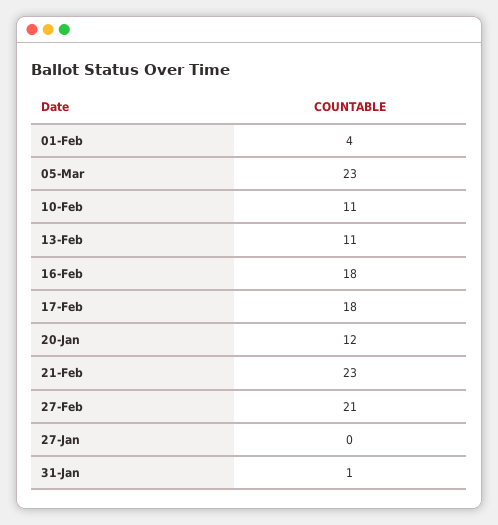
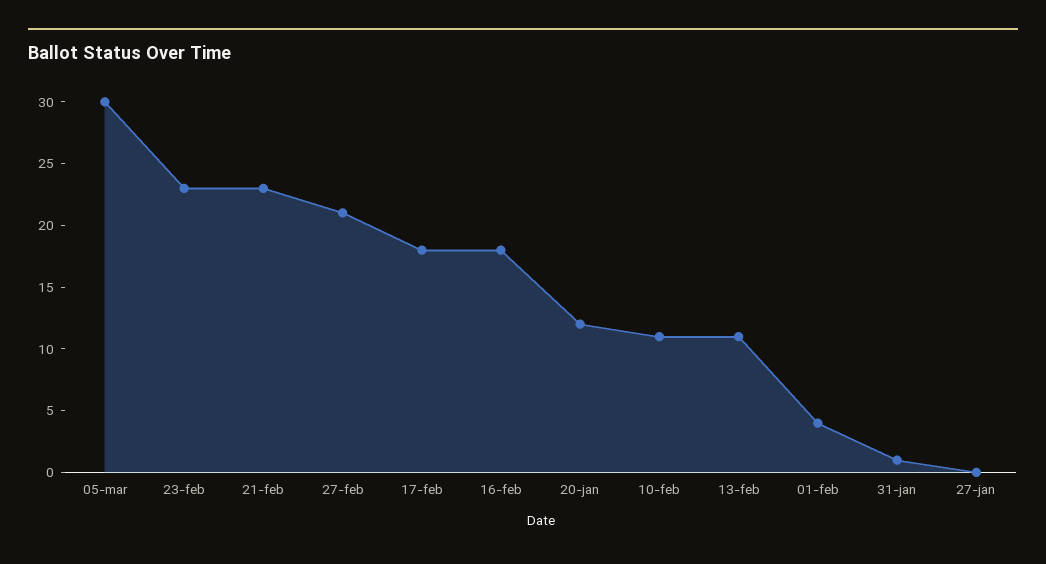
05-Mar: 23 -> 30
23-feb: none -> 23

